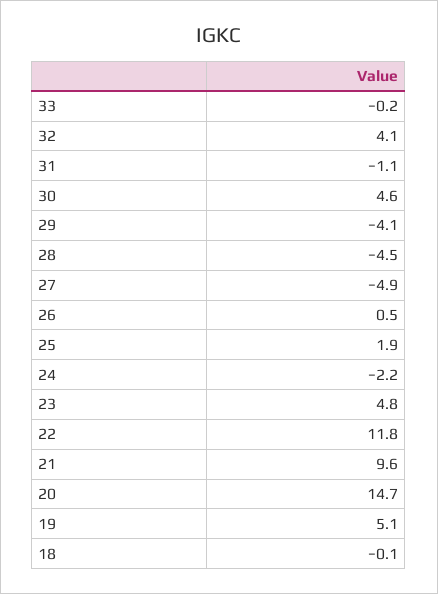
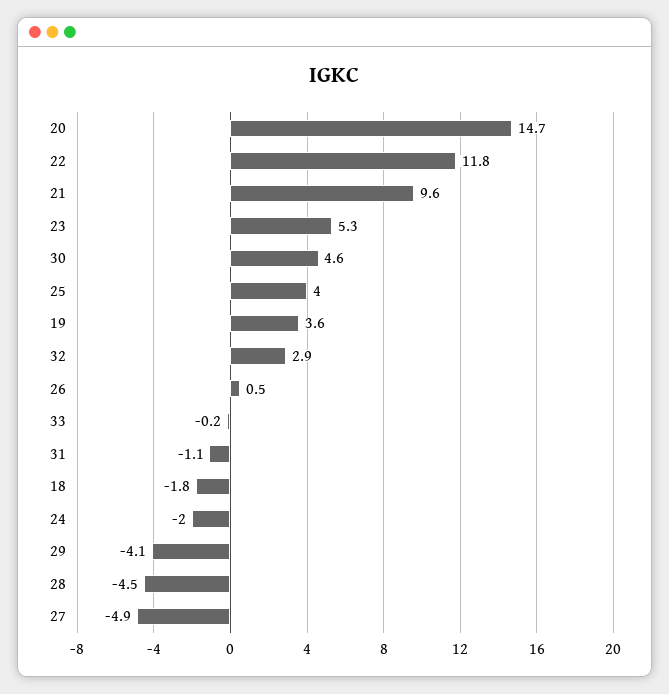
32: 4.1 -> 2.9
25: 1.9 -> 4
24: -2.2 -> -2
23: 4.8 -> 5.3
19: 5.1 -> 3.6
18: -0.1 -> -1.8

